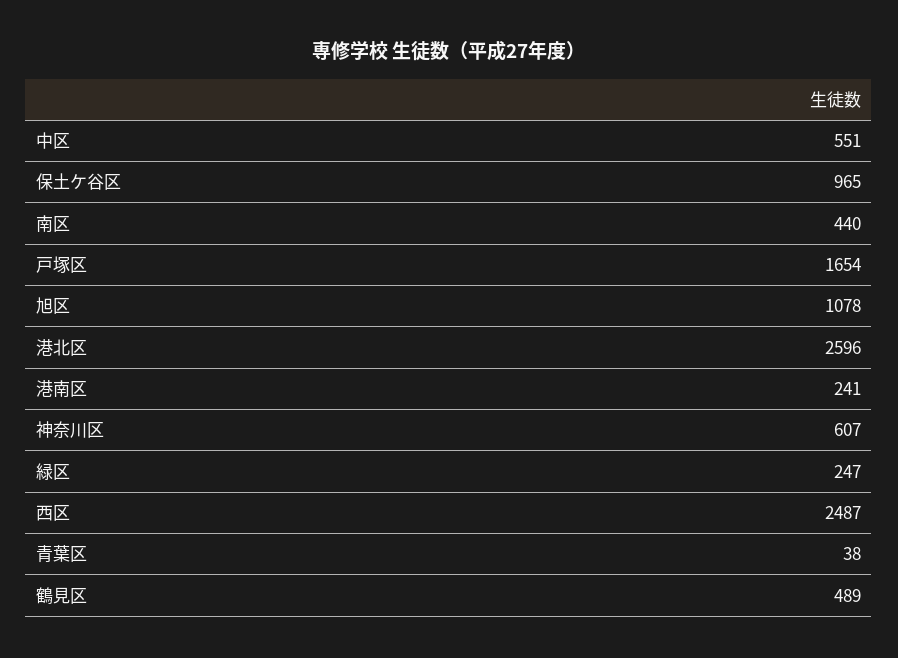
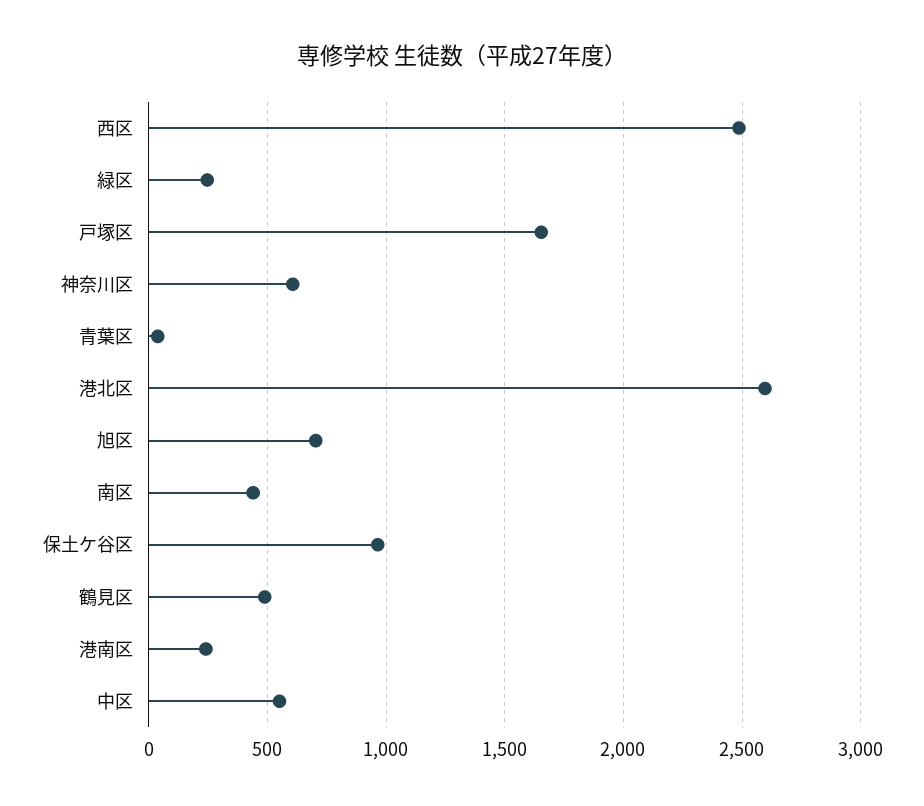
旭区: 1078 -> 700

